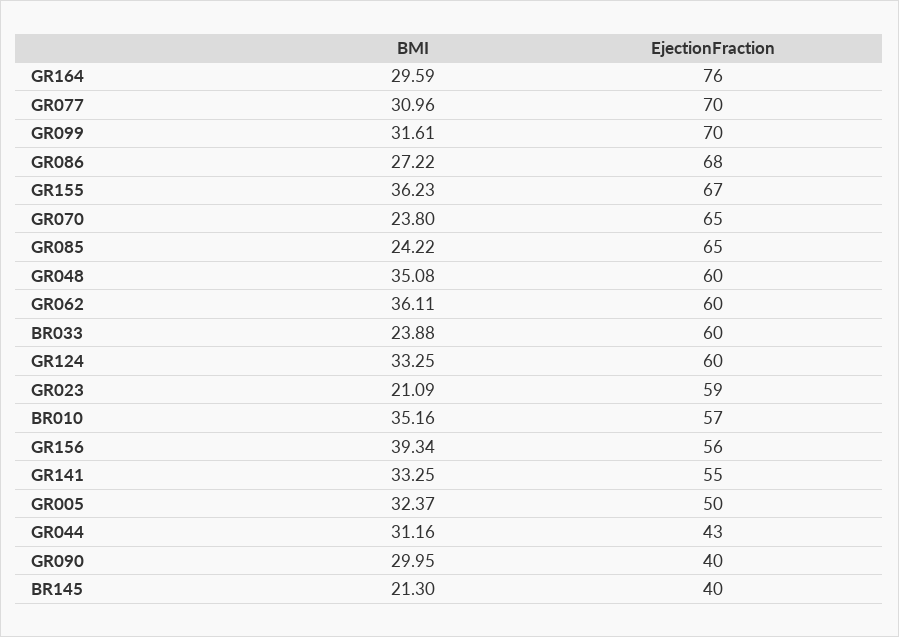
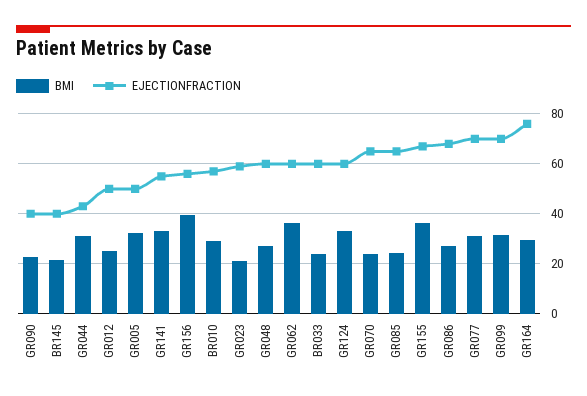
BMI, GR048: 35.08 -> 27.5
BMI, BR010: 35.16 -> 30
BMI, GR090: 29.95 -> 22.5
BMI, GR012: none -> 25
EjectionFraction, GR012: none -> 50

